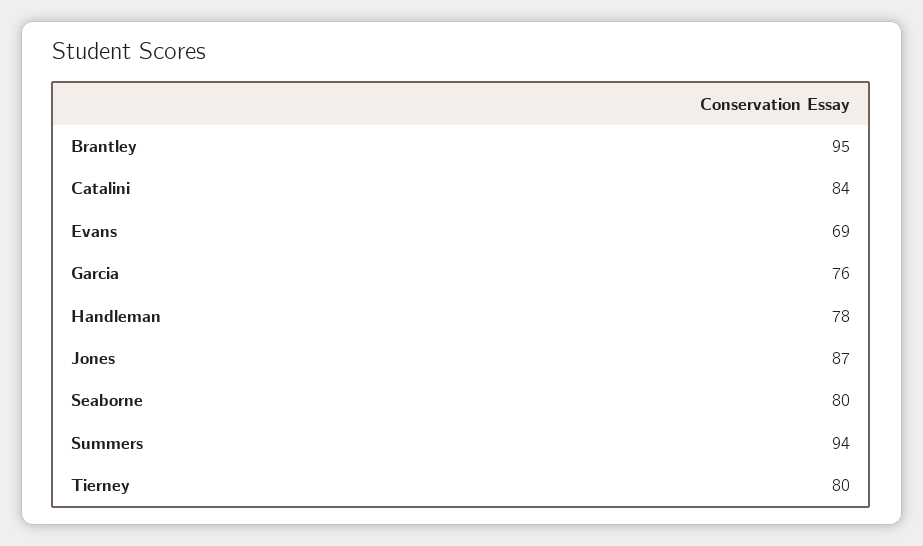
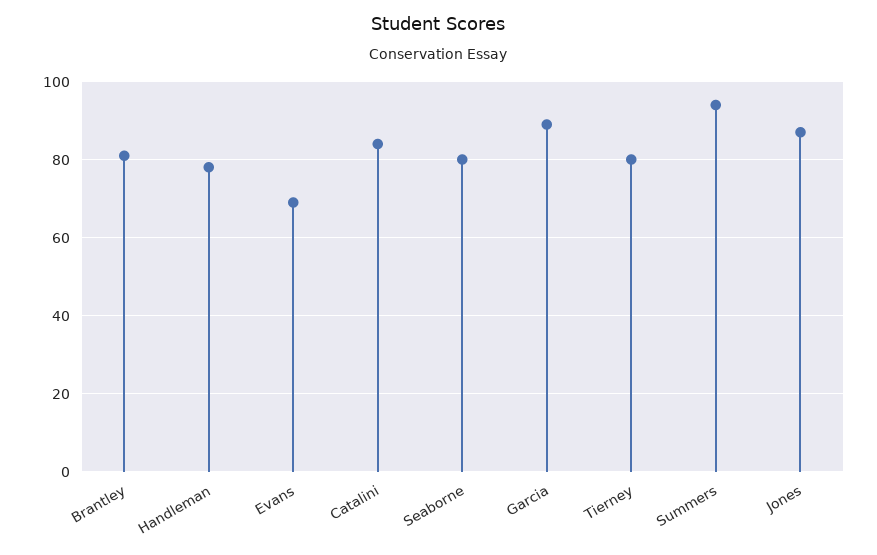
Brantley: 95 -> 80
Garcia: 76 -> 90

